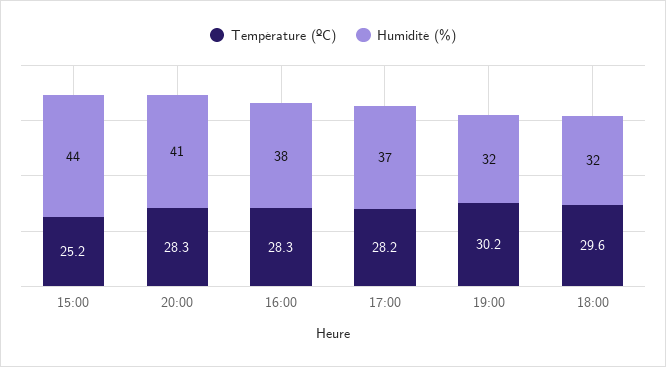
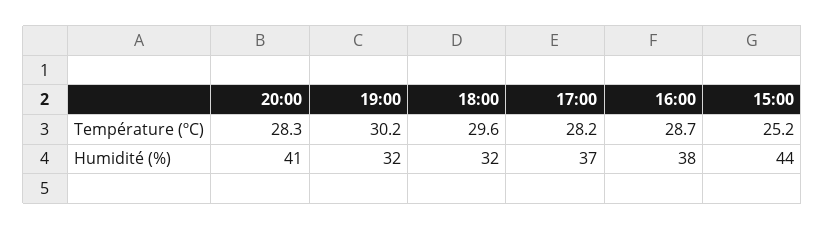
Température (ºC), 16:00: 28.3 -> 28.7

